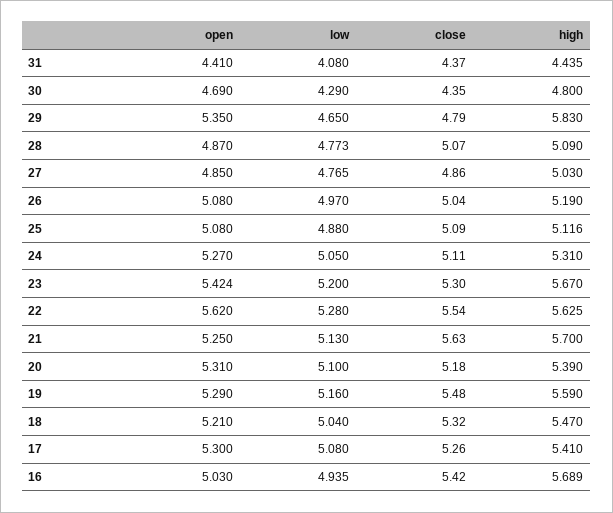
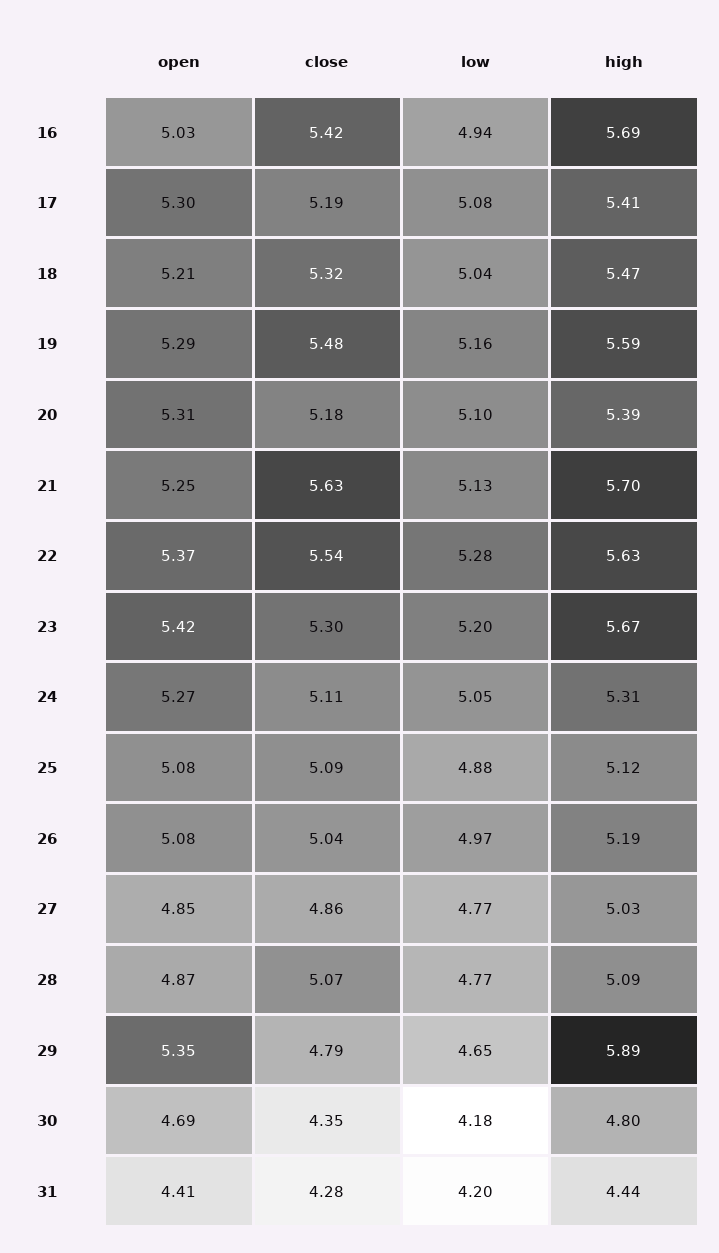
low, 31: 4.08 -> 4.2
close, 31: 4.37 -> 4.28
low, 30: 4.29 -> 4.18
high, 29: 5.83 -> 5.89
open, 22: 5.62 -> 5.37
close, 17: 5.26 -> 5.19

